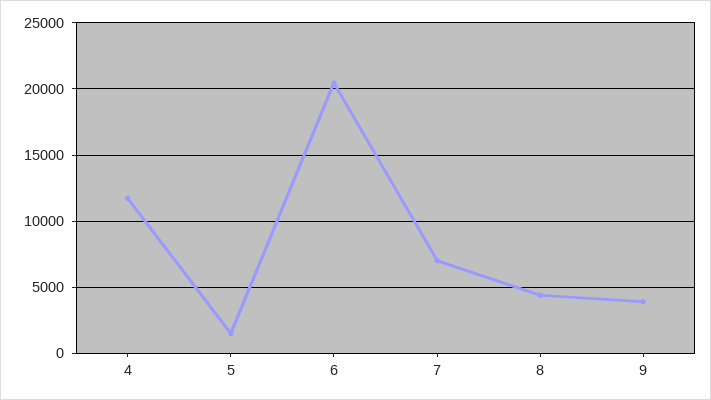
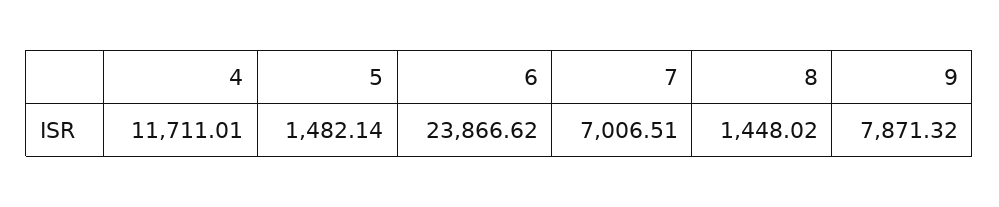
6: 20500 -> 23866.62
8: 4500 -> 1448.02
9: 4000 -> 7871.32

